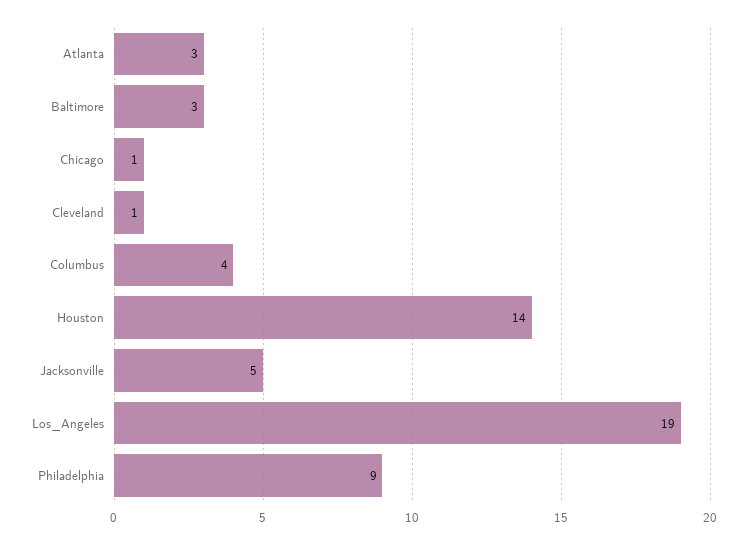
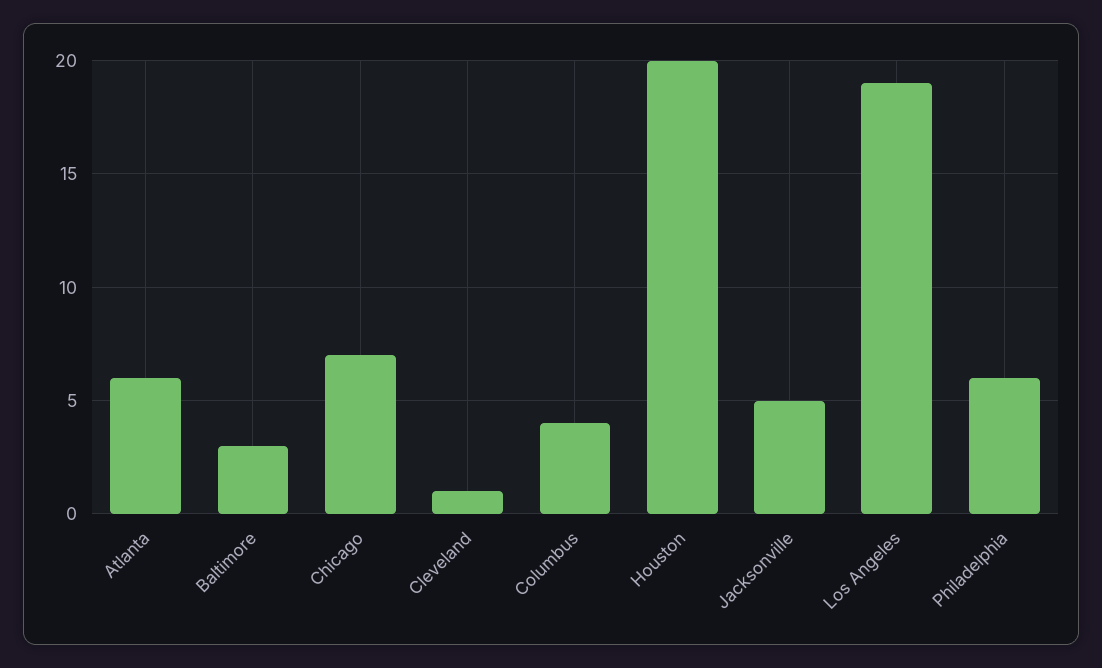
Atlanta: 3 -> 6
Chicago: 1 -> 7
Houston: 14 -> 20
Philadelphia: 9 -> 6

